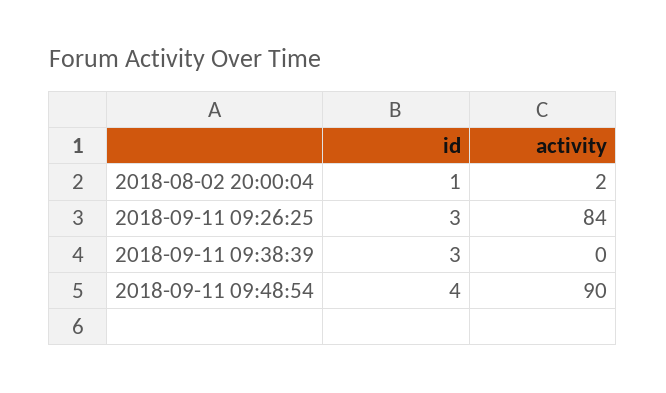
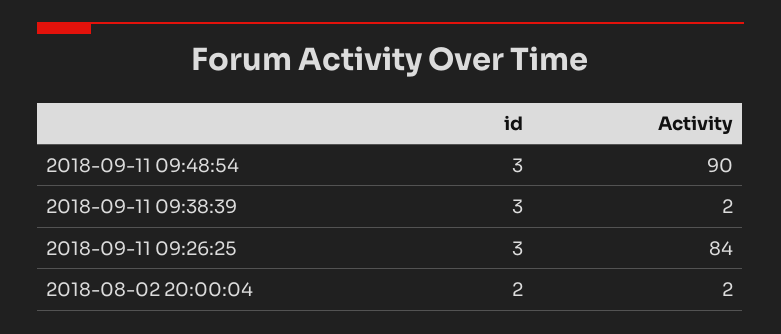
id, 2018-08-02 20:00:04: 1 -> 2
activity, 2018-09-11 09:38:39: 0 -> 2
id, 2018-09-11 09:48:54: 4 -> 3

